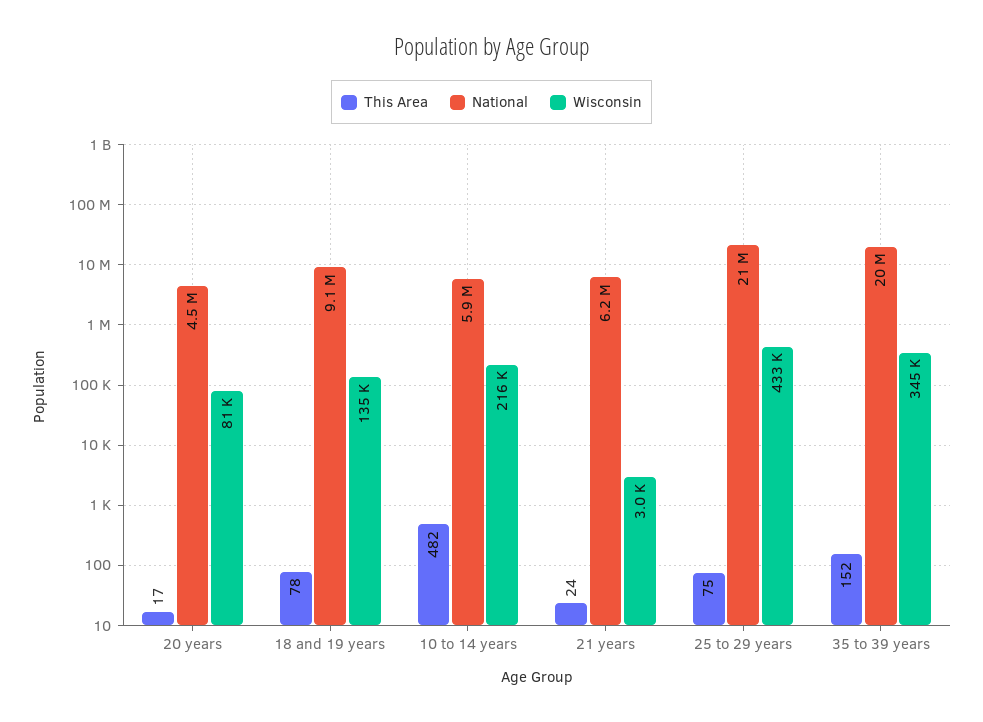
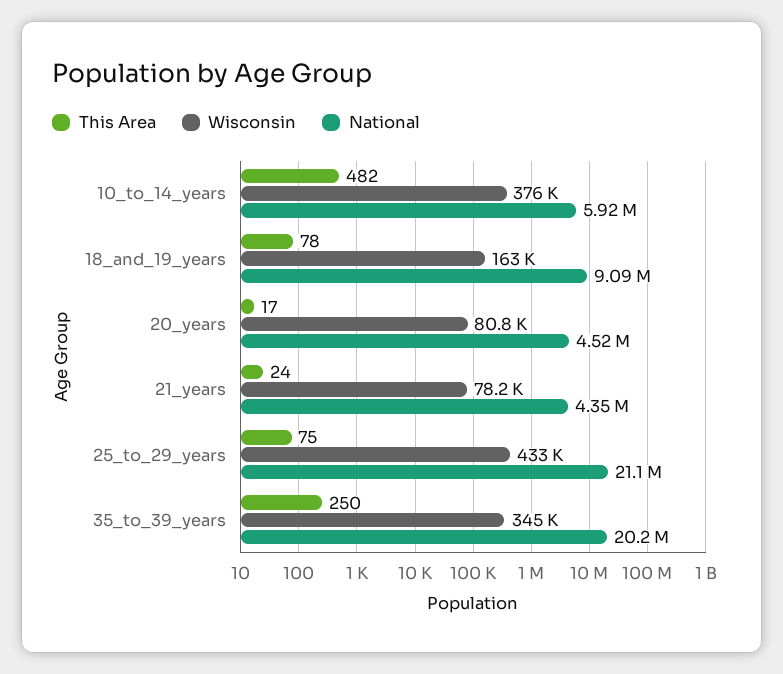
Wisconsin, 18 and 19 years: 135000 -> 163000
Wisconsin, 10 to 14 years: 216000 -> 376000
National, 21 years: 6200000 -> 4350000
Wisconsin, 21 years: 3000 -> 78200
This Area, 35 to 39 years: 152 -> 250

